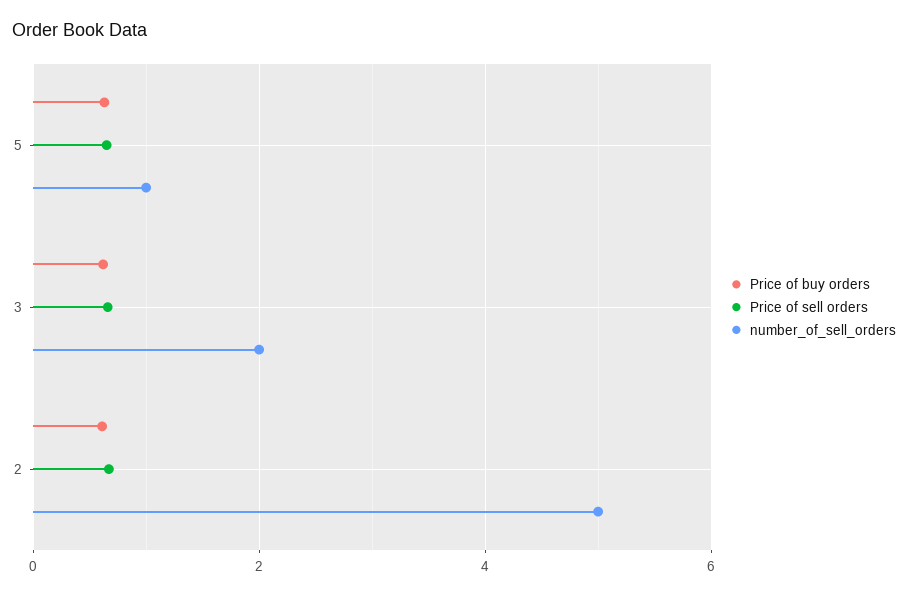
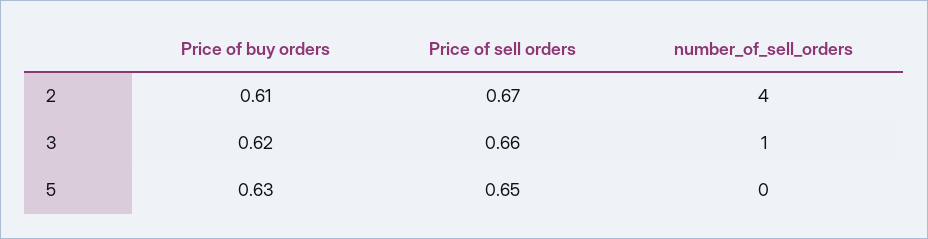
number_of_sell_orders, 5: 1 -> 0
number_of_sell_orders, 3: 2 -> 1
number_of_sell_orders, 2: 5 -> 4

